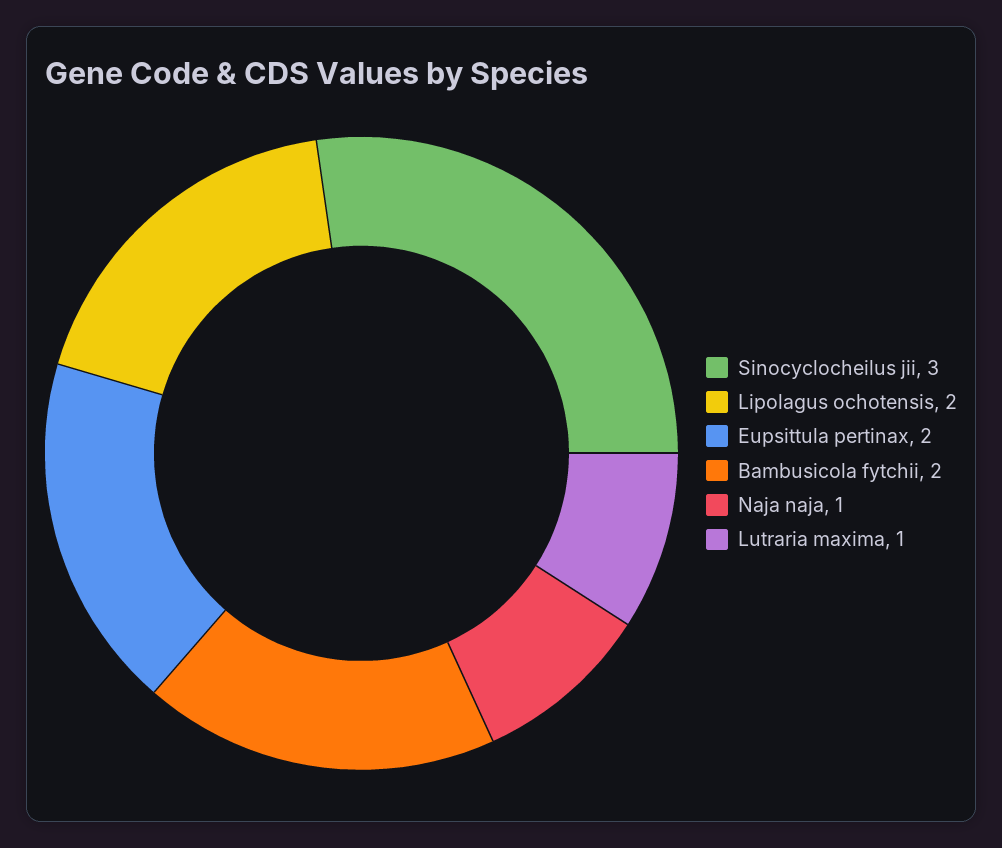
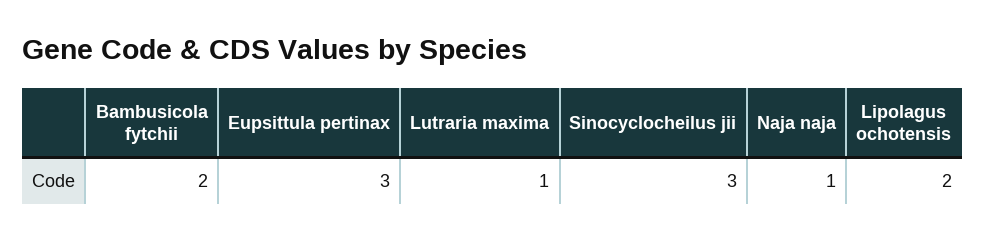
Eupsittula pertinax: 2 -> 3

